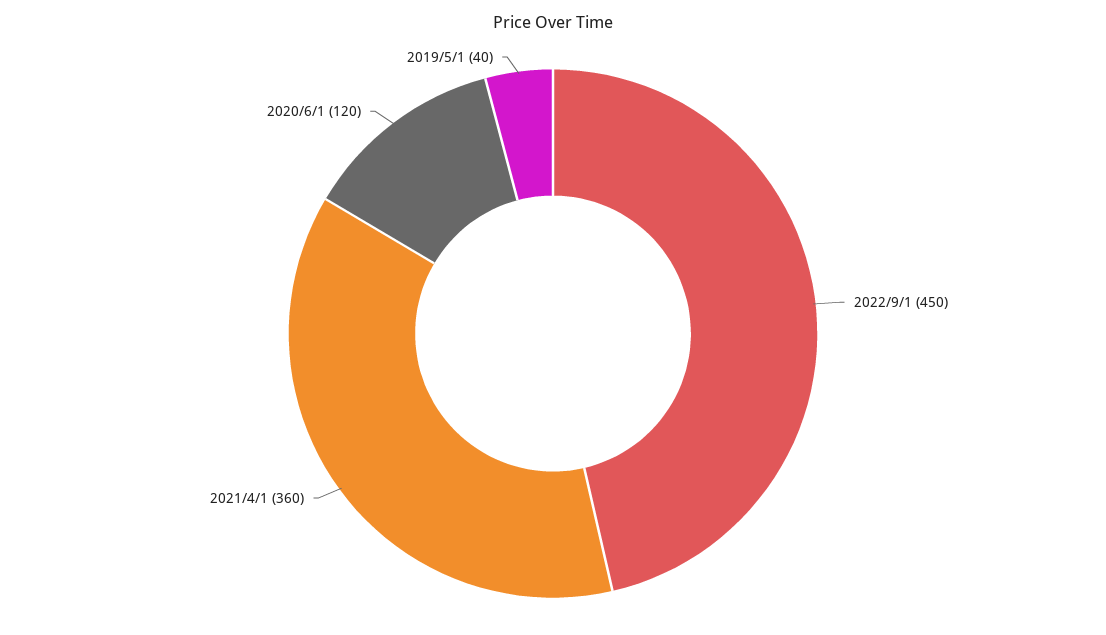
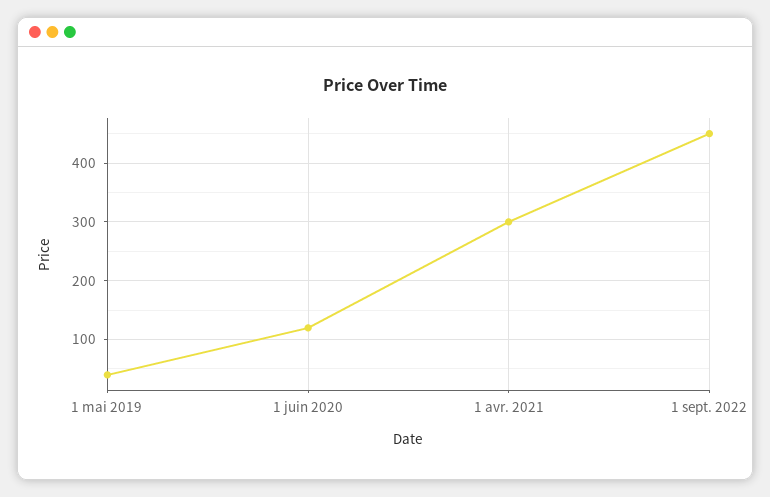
2021/4/1: 360 -> 300

